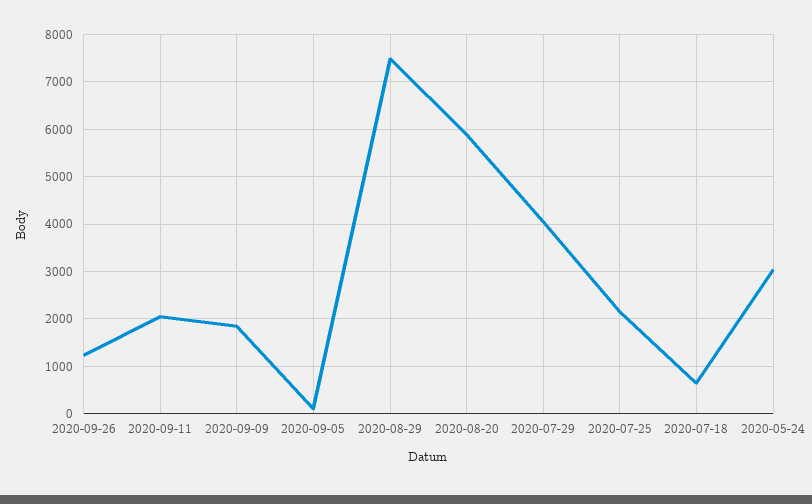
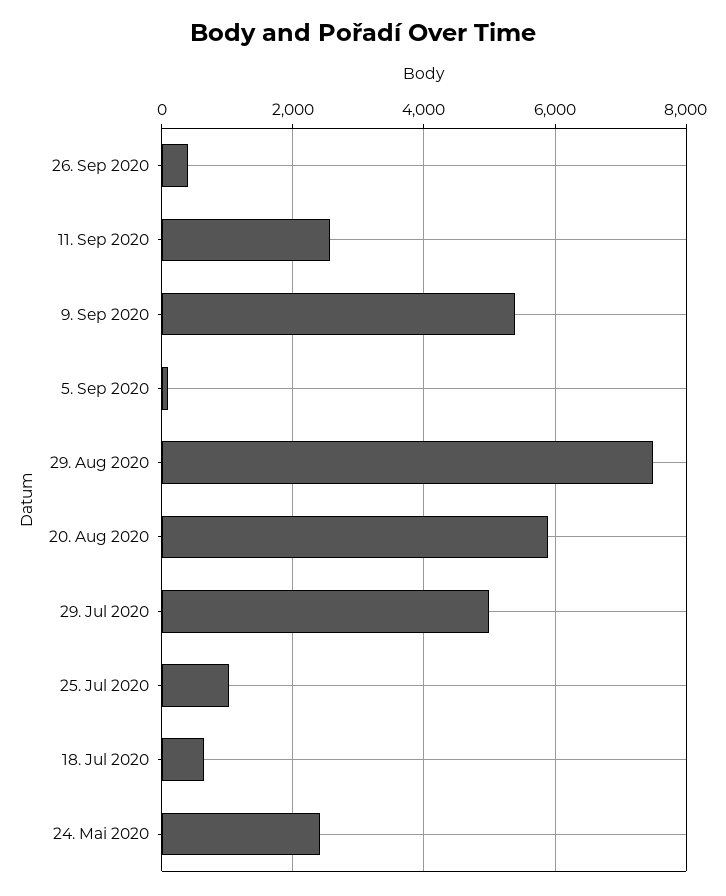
2020-09-26: 1200 -> 400
2020-09-11: 2000 -> 2600
2020-09-09: 1800 -> 5400
2020-07-29: 4000 -> 5000
2020-07-25: 2200 -> 1000
2020-05-24: 3000 -> 2400

